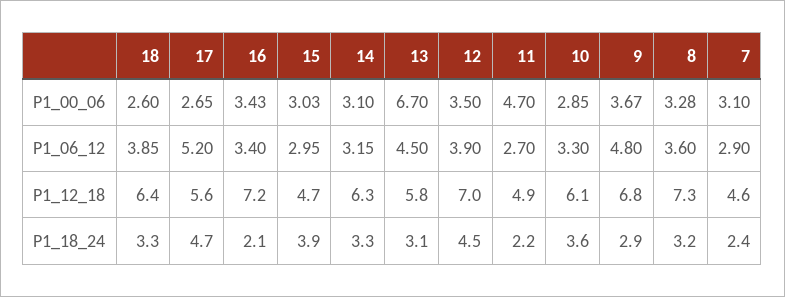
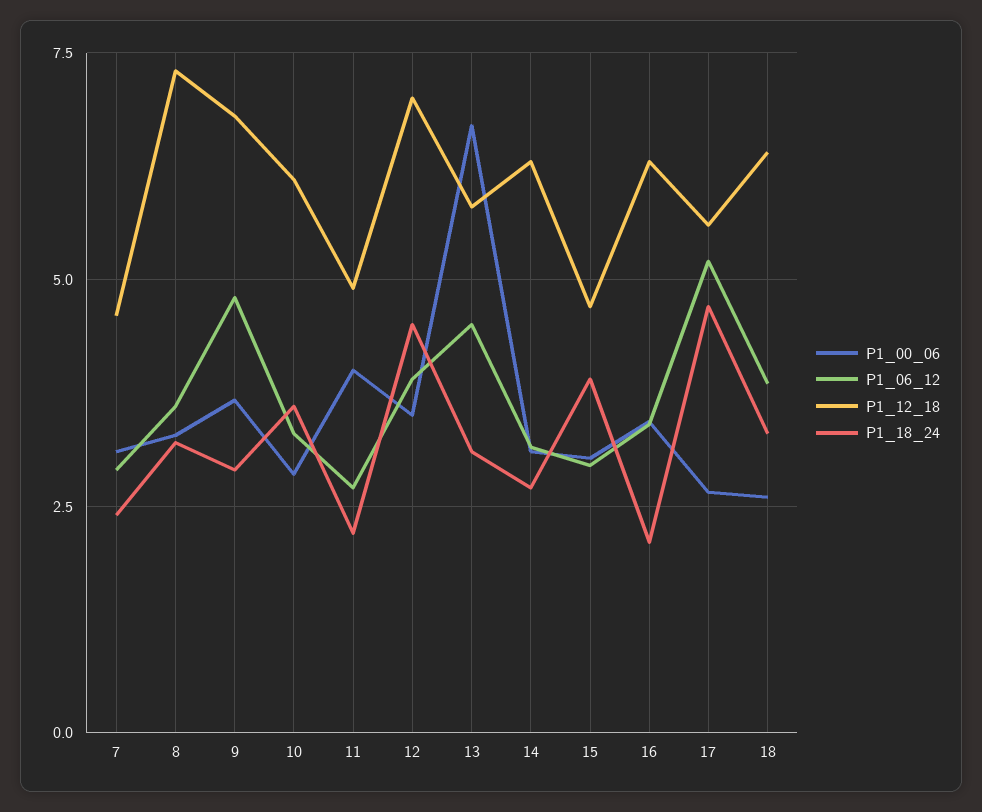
P1_00_06, 11: 4.7 -> 4
P1_12_18, 16: 7.2 -> 6.25
P1_18_24, 14: 3.3 -> 2.75

